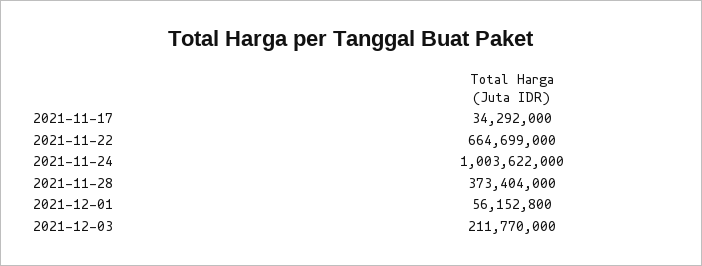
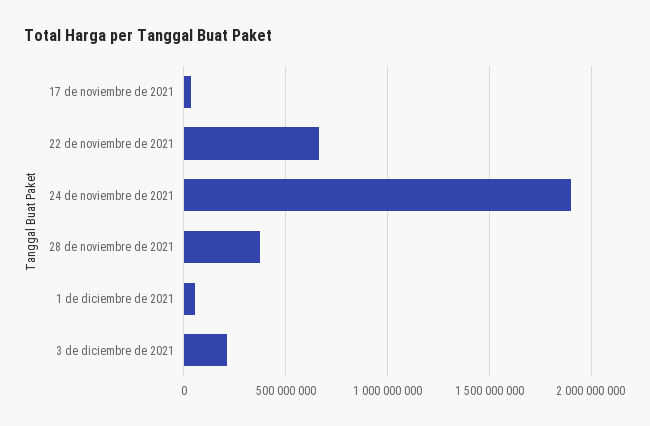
2021-11-24: 1003622000 -> 1900000000

